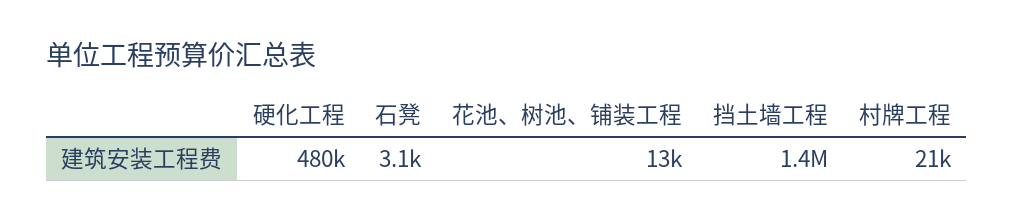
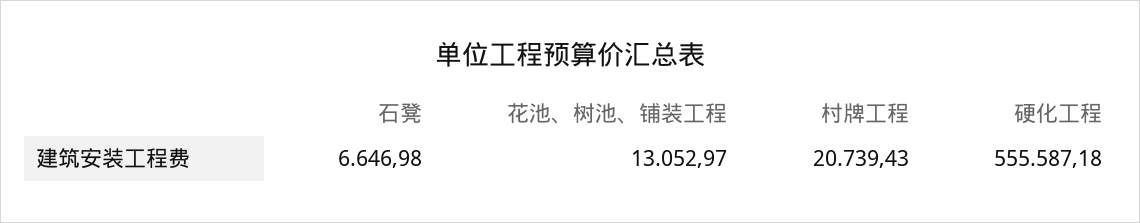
硬化工程: 480000 -> 555587.18
石凳: 3100 -> 6646.98
挡土墙工程: 1400000 -> none

